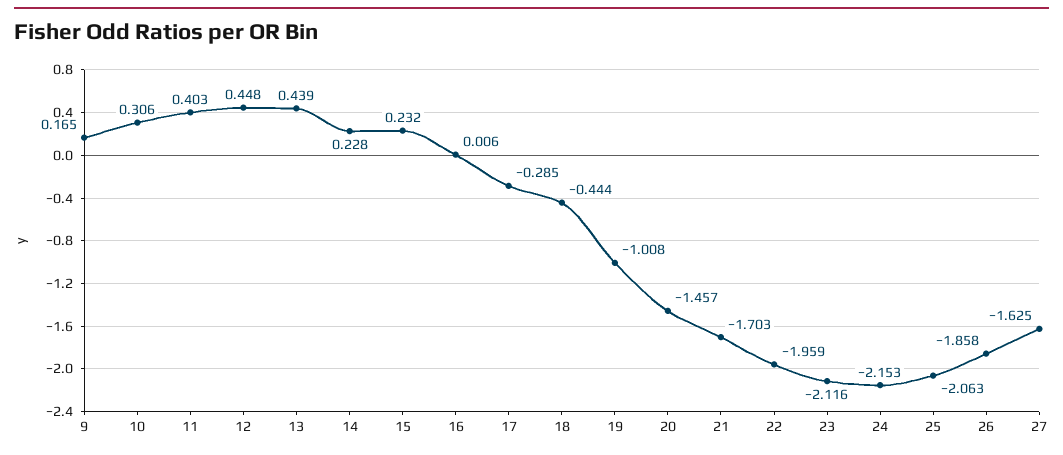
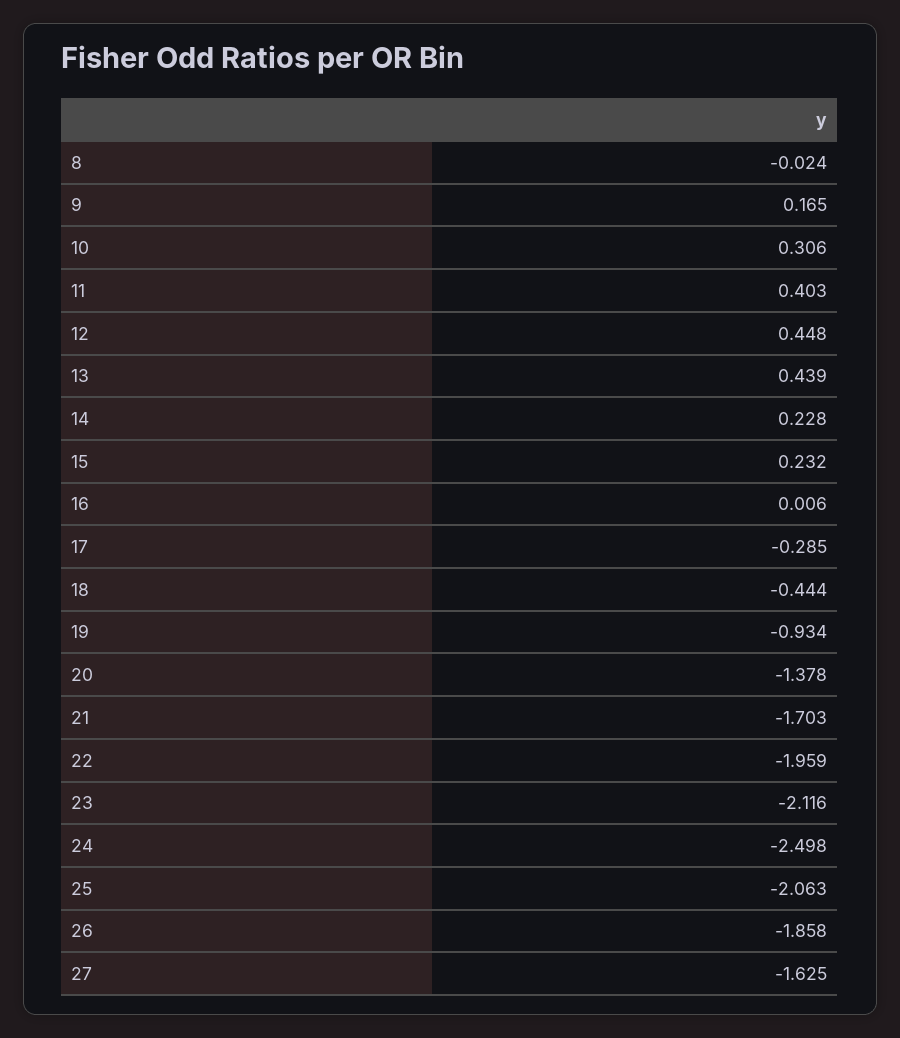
19: -1.008 -> -0.934
20: -1.457 -> -1.378
24: -2.153 -> -2.498
8: none -> -0.024

